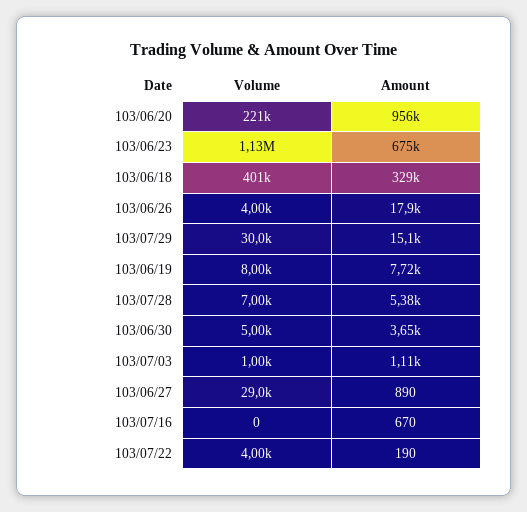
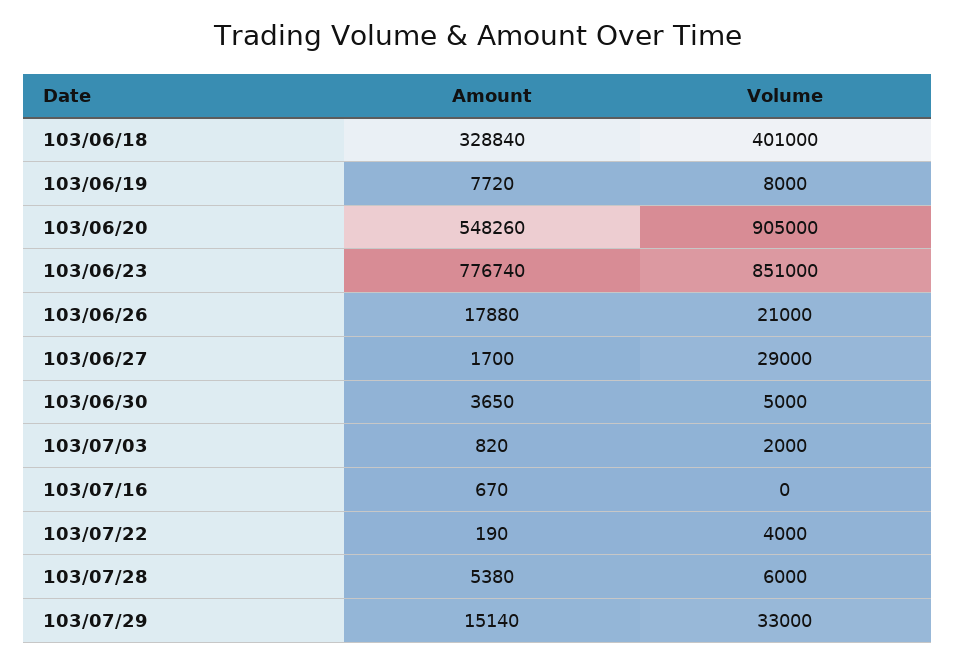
Volume, 103/06/20: 221000 -> 905000
Amount, 103/06/20: 956000 -> 548260
Volume, 103/06/23: 1130000 -> 851000
Amount, 103/06/23: 675000 -> 776740
Volume, 103/06/26: 4000 -> 21000
Volume, 103/07/29: 30000 -> 33000
Volume, 103/07/28: 7000 -> 6000
Volume, 103/07/03: 1000 -> 2000
Amount, 103/07/03: 1110 -> 820
Amount, 103/06/27: 890 -> 1700

